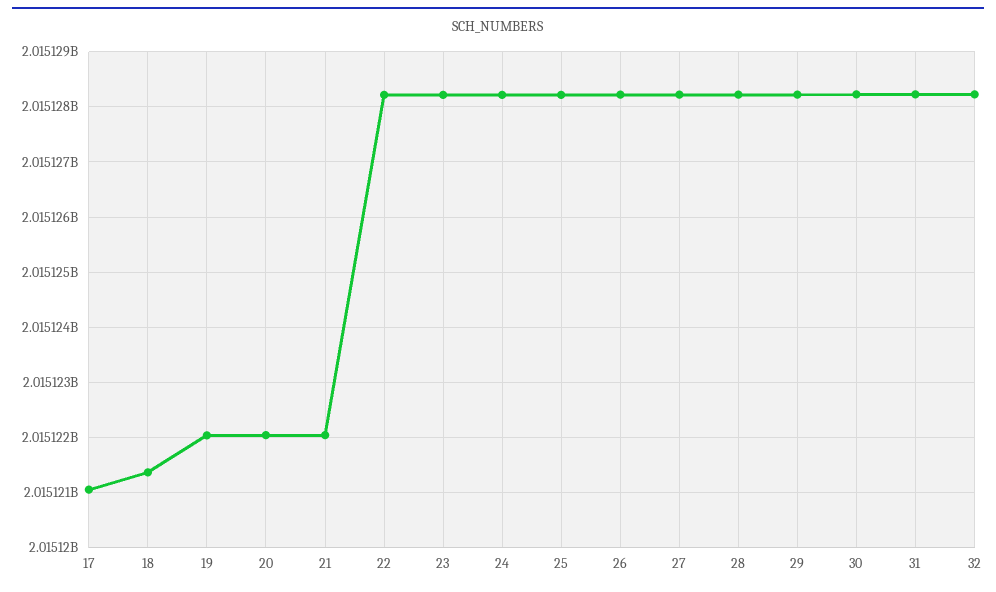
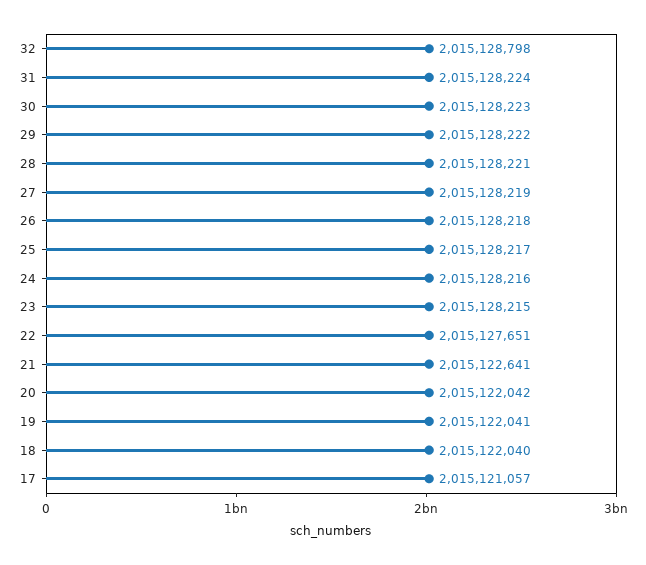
18: 2015121400 -> 2015122040
21: 2015122000 -> 2015122641
22: 2015128200 -> 2015127651
32: 2015128200 -> 2015128798

